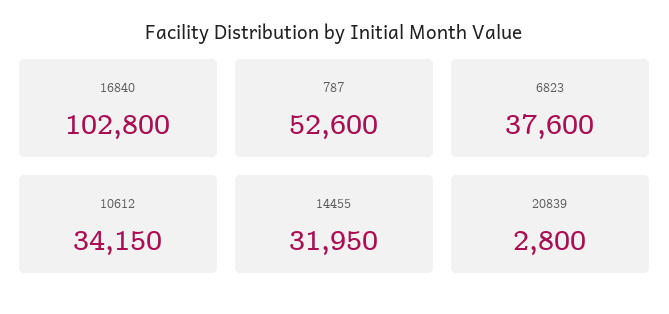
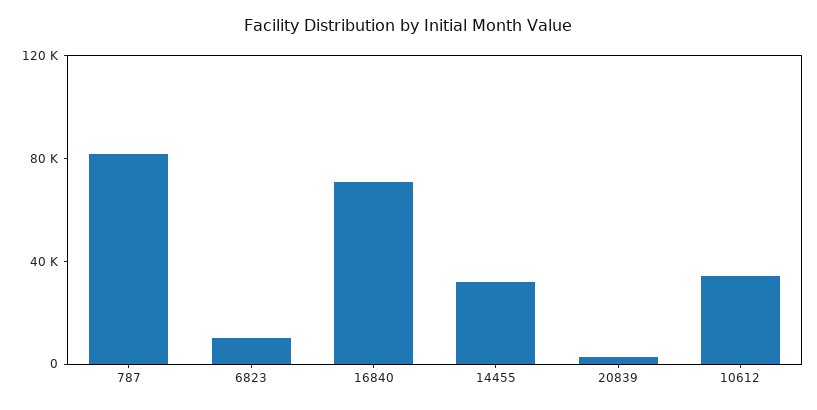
16840: 102800 -> 70000
787: 52600 -> 80000
6823: 37600 -> 10000

